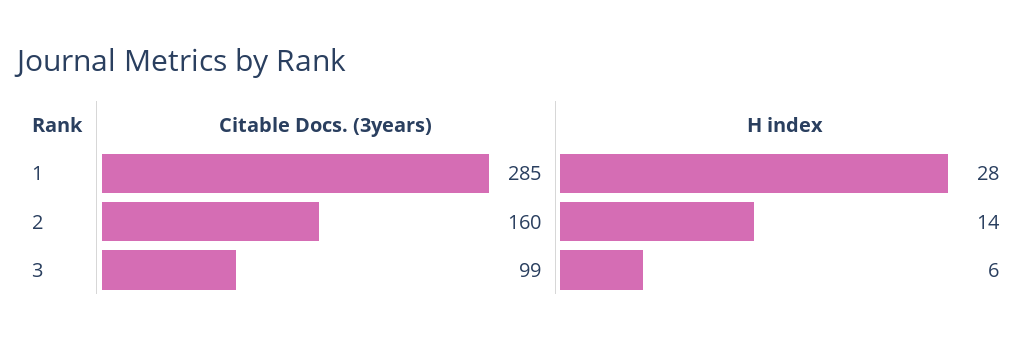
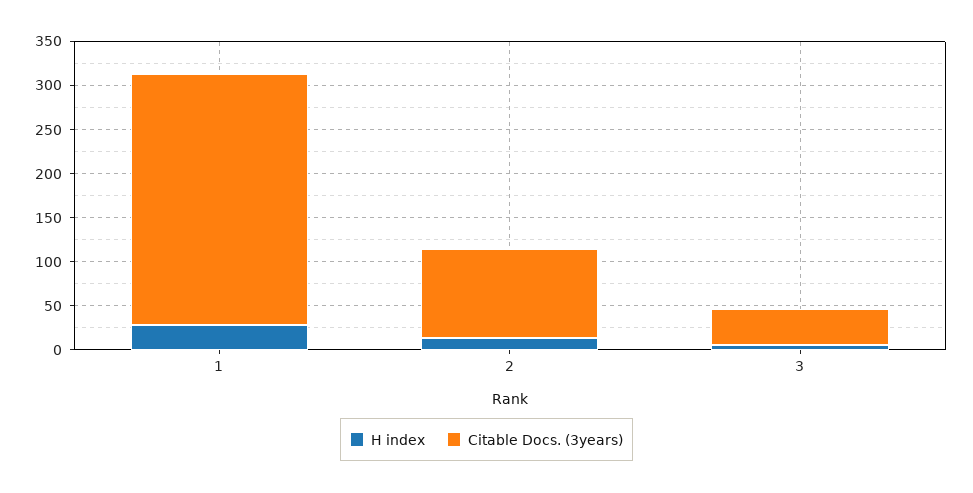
Citable Docs. (3years), 2: 160 -> 100
Citable Docs. (3years), 3: 99 -> 40

